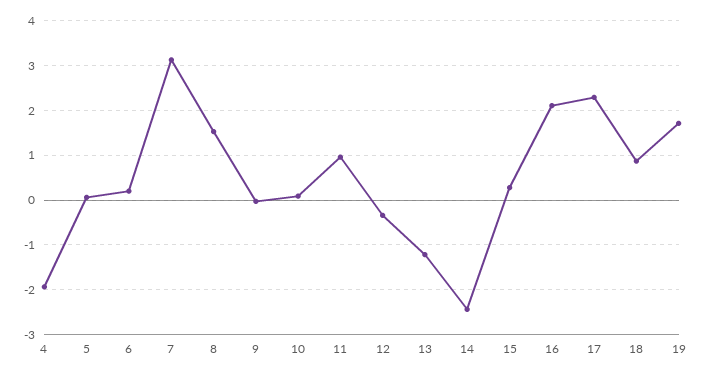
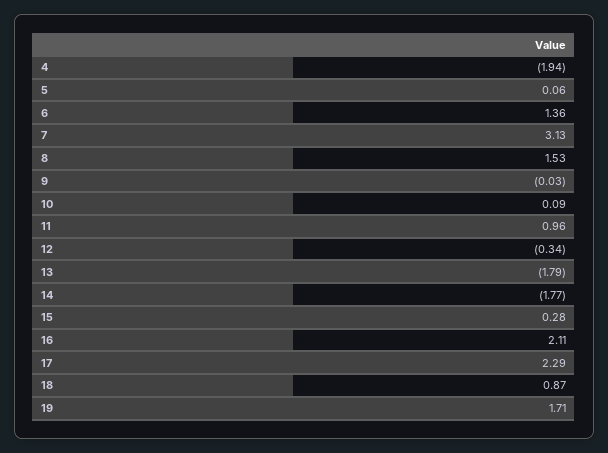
6: 0.2 -> 1.36
13: -1.2 -> -1.79
14: -2.4 -> -1.77

